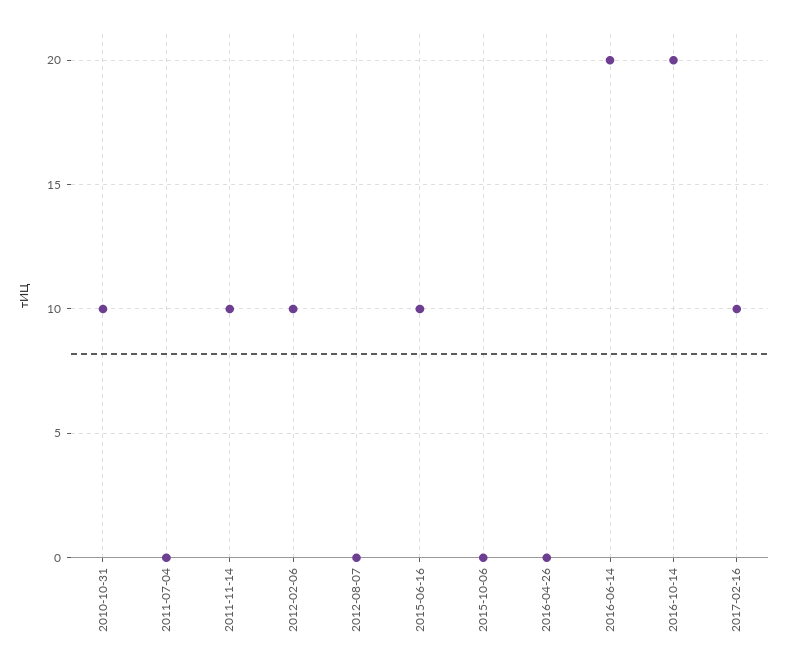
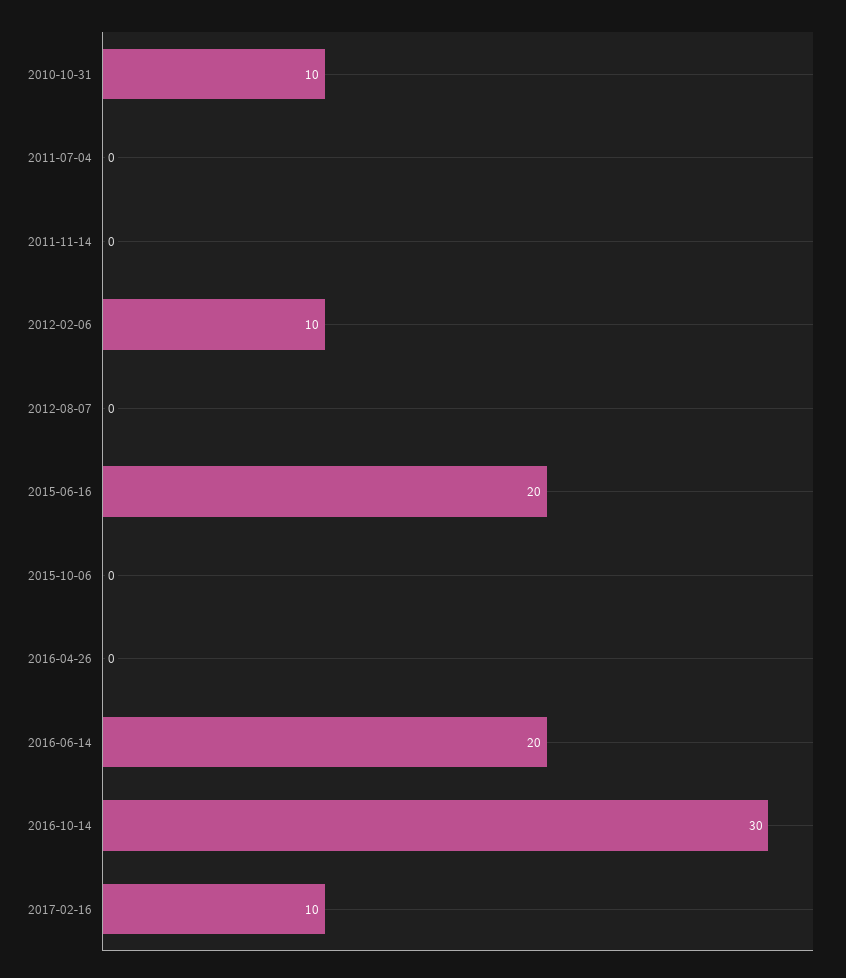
2011-11-14: 10 -> 0
2015-06-16: 10 -> 20
2016-10-14: 20 -> 30

